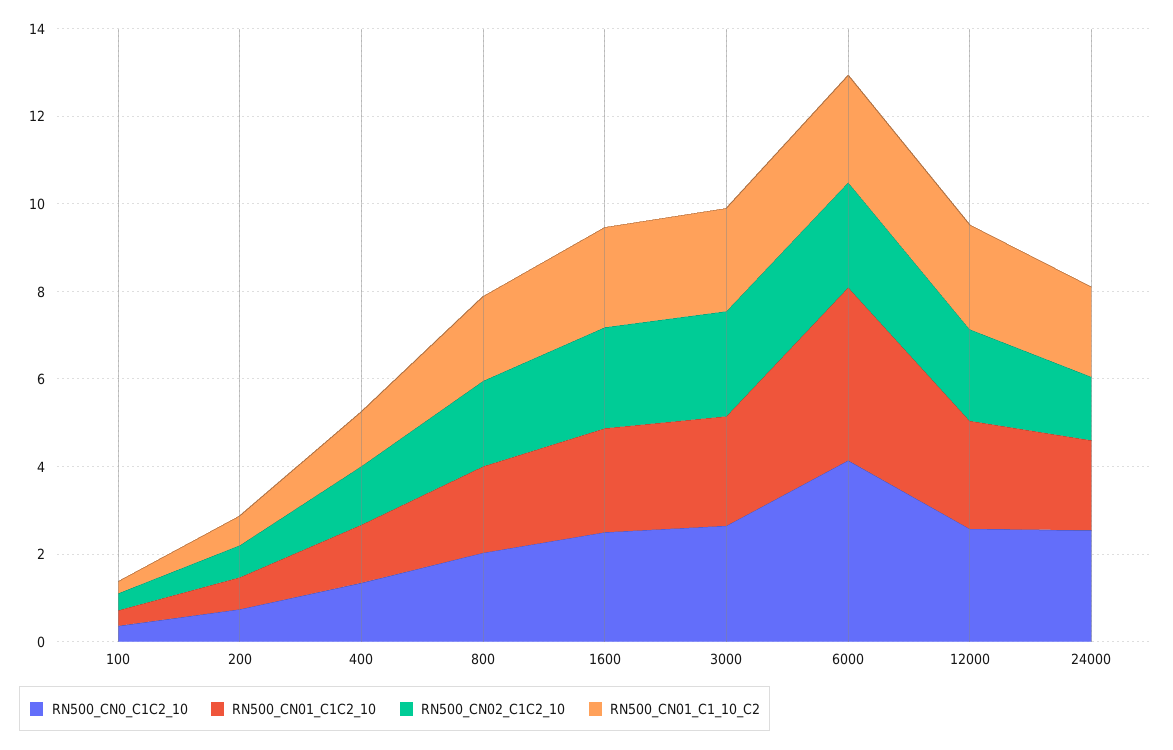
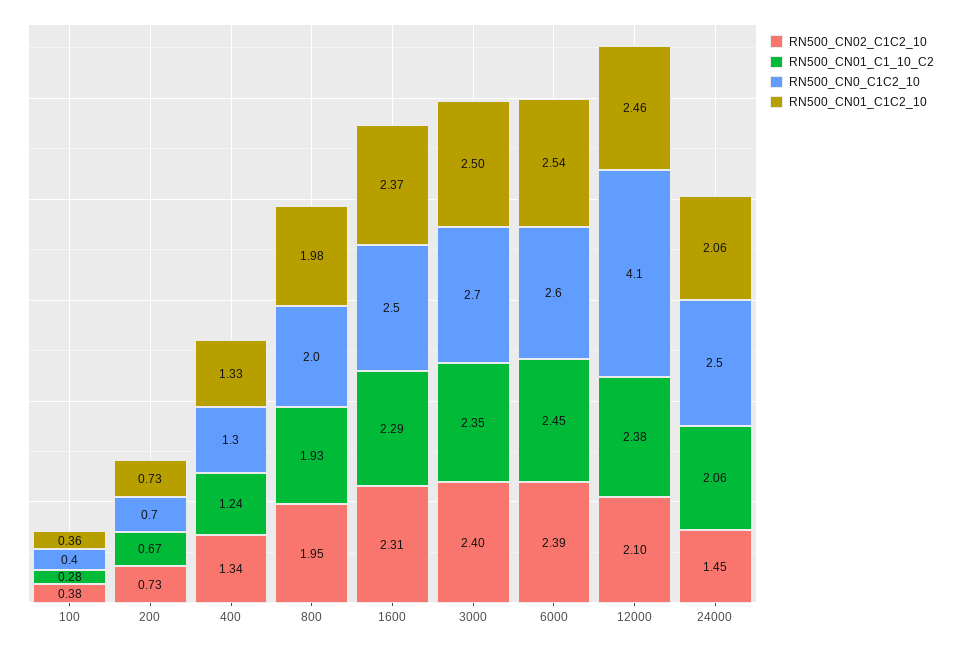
RN500_CN0_C1C2_10, 6000: 4 -> 2.6
RN500_CN01_C1C2_10, 6000: 4 -> 2.54
RN500_CN0_C1C2_10, 12000: 2.5 -> 4.1

